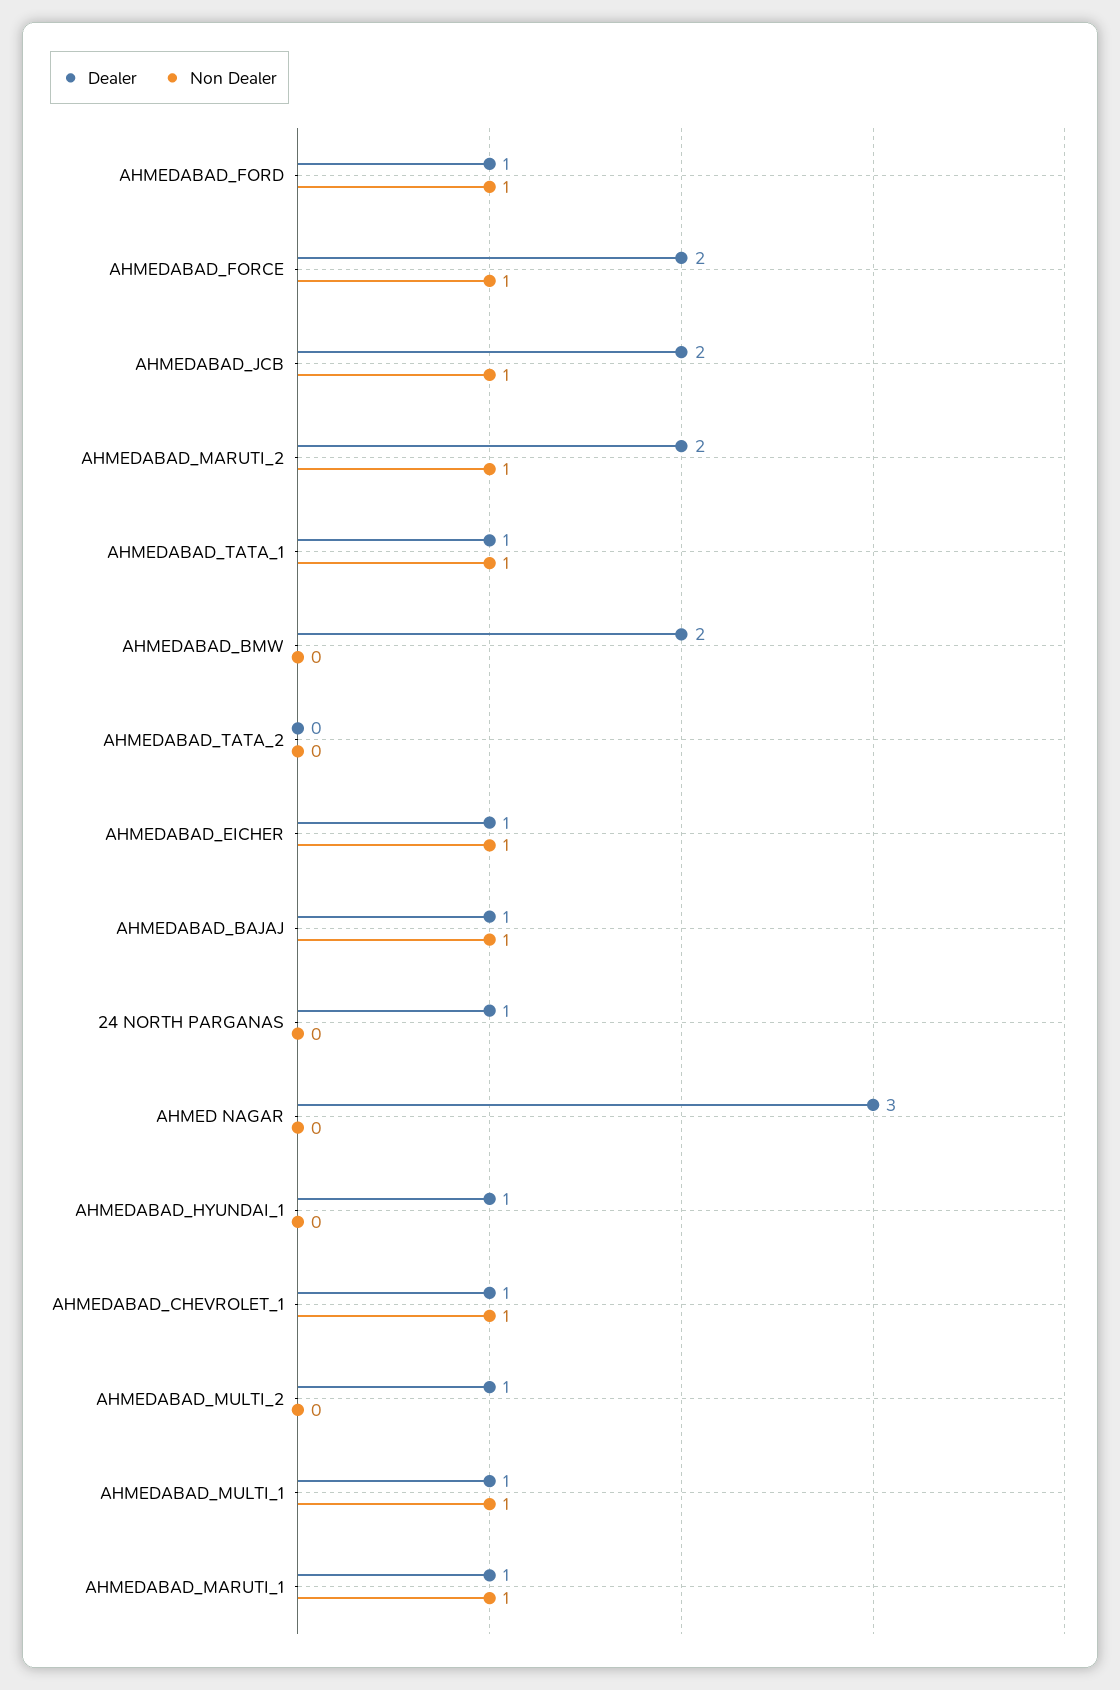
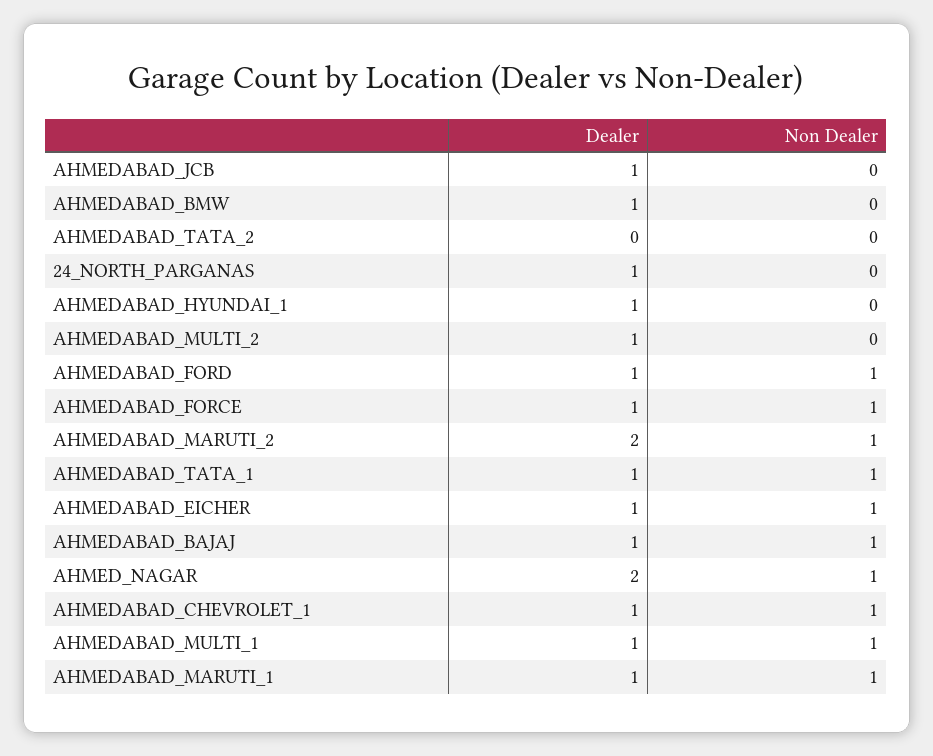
Dealer, AHMEDABAD_FORCE: 2 -> 1
Dealer, AHMEDABAD_JCB: 2 -> 1
Non Dealer, AHMEDABAD_JCB: 1 -> 0
Dealer, AHMEDABAD_BMW: 2 -> 1
Dealer, AHMED NAGAR: 3 -> 2
Non Dealer, AHMED NAGAR: 0 -> 1

